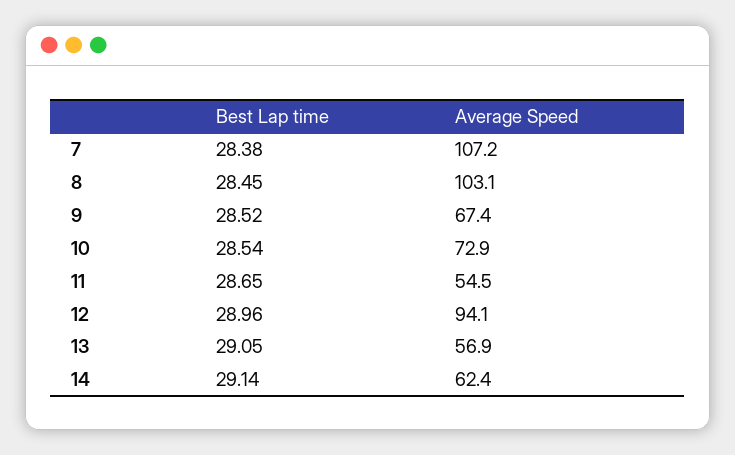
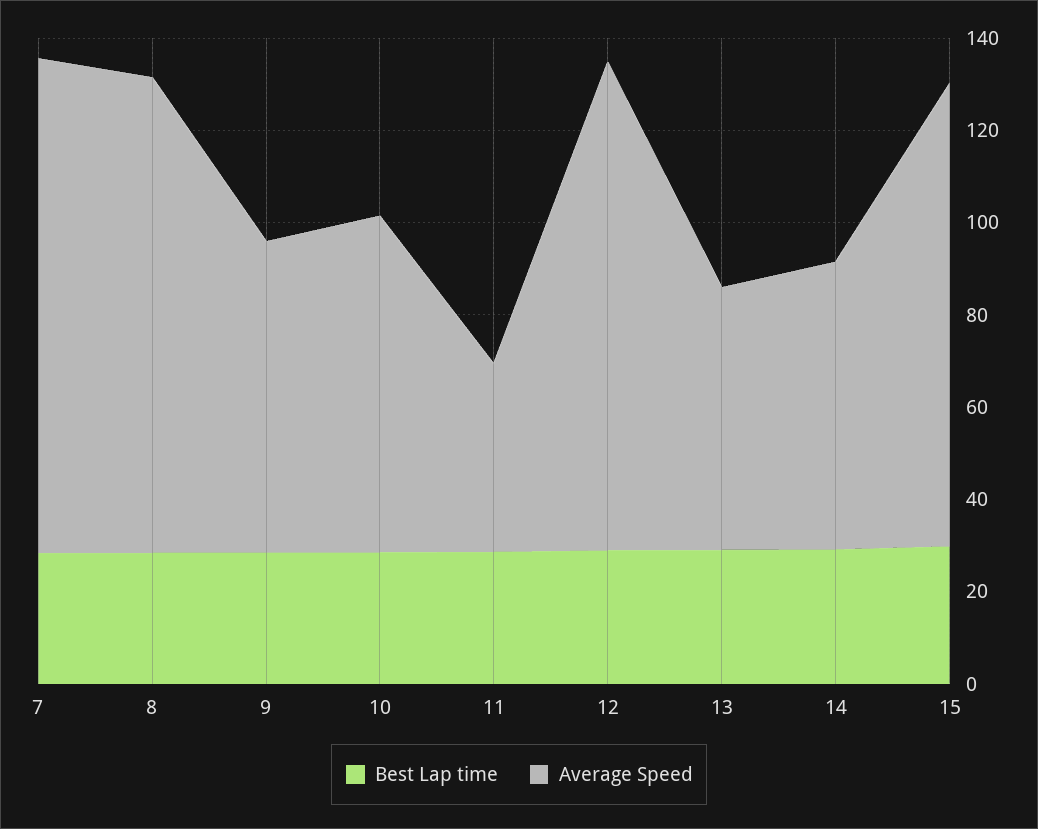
Average Speed, 11: 54.5 -> 40
Average Speed, 12: 94.1 -> 105
Best Lap time, 15: none -> 30
Average Speed, 15: none -> 100

